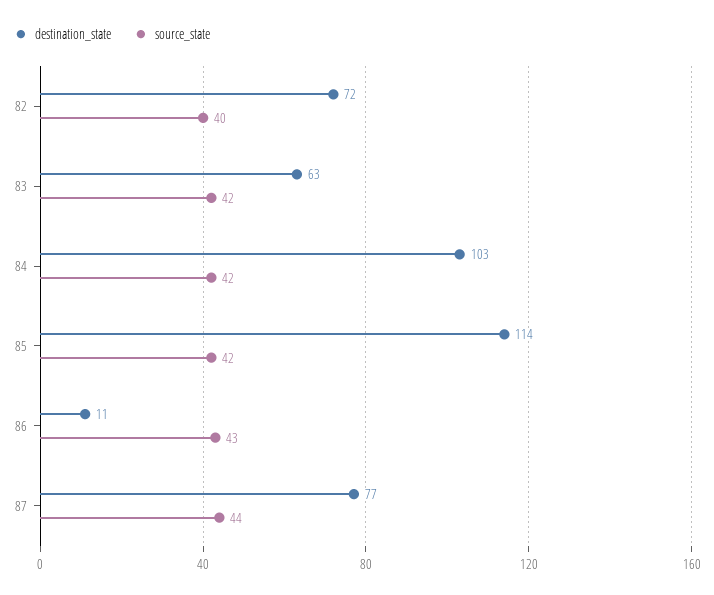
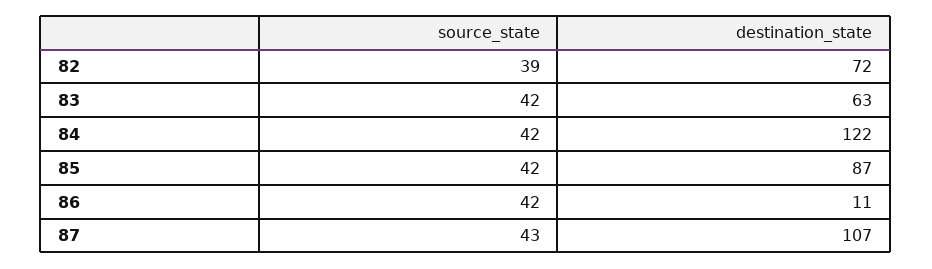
source_state, 82: 40 -> 39
destination_state, 84: 103 -> 122
destination_state, 85: 114 -> 87
source_state, 86: 43 -> 42
destination_state, 87: 77 -> 107
source_state, 87: 44 -> 43

